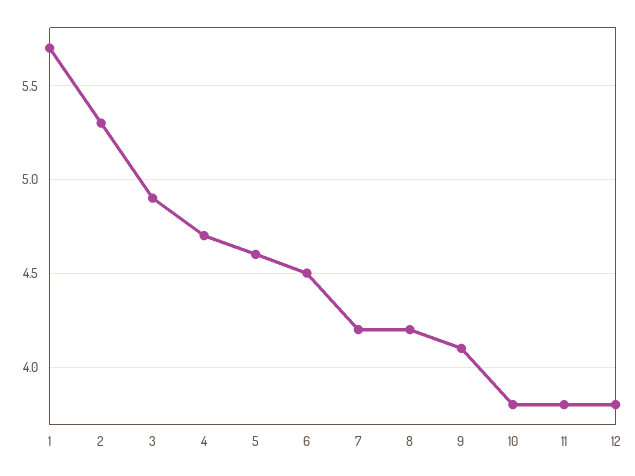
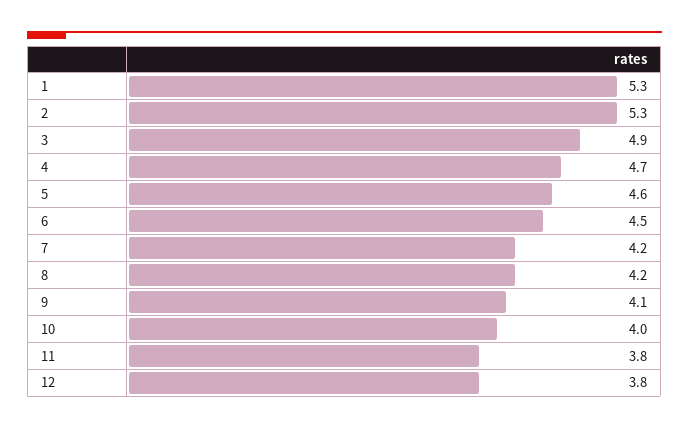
1: 5.7 -> 5.3
10: 3.8 -> 4

